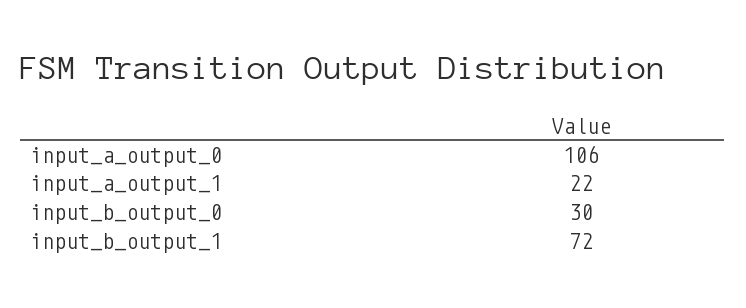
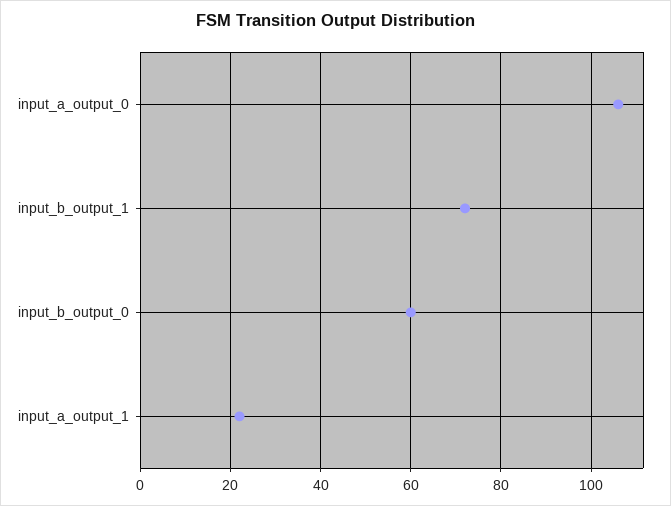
input_b_output_0: 30 -> 60

